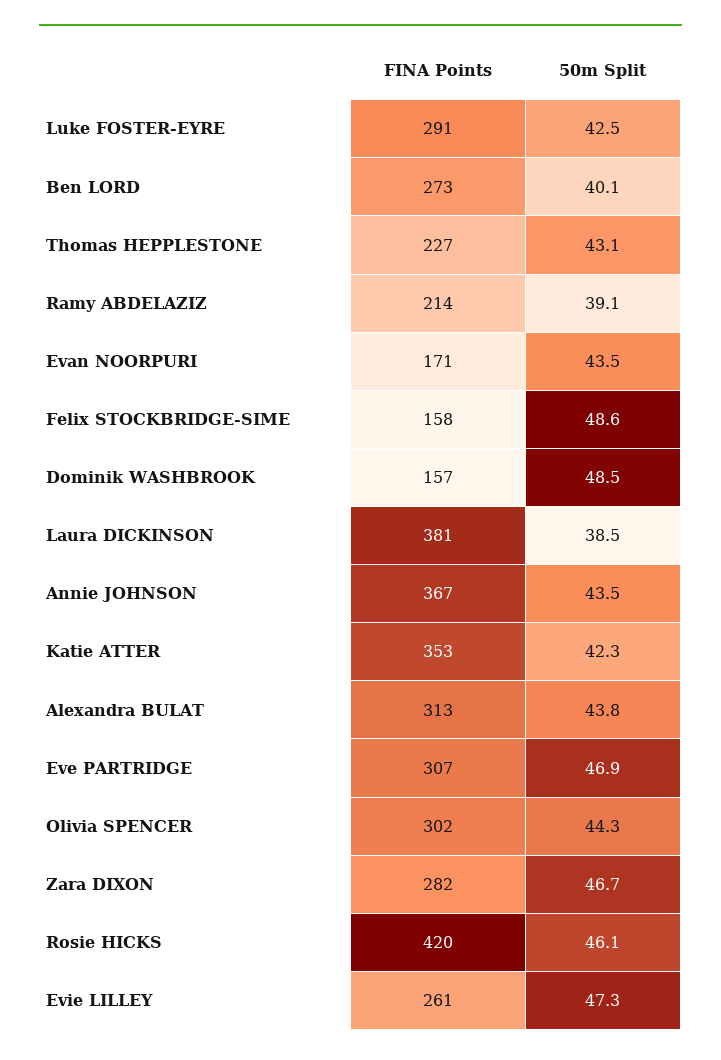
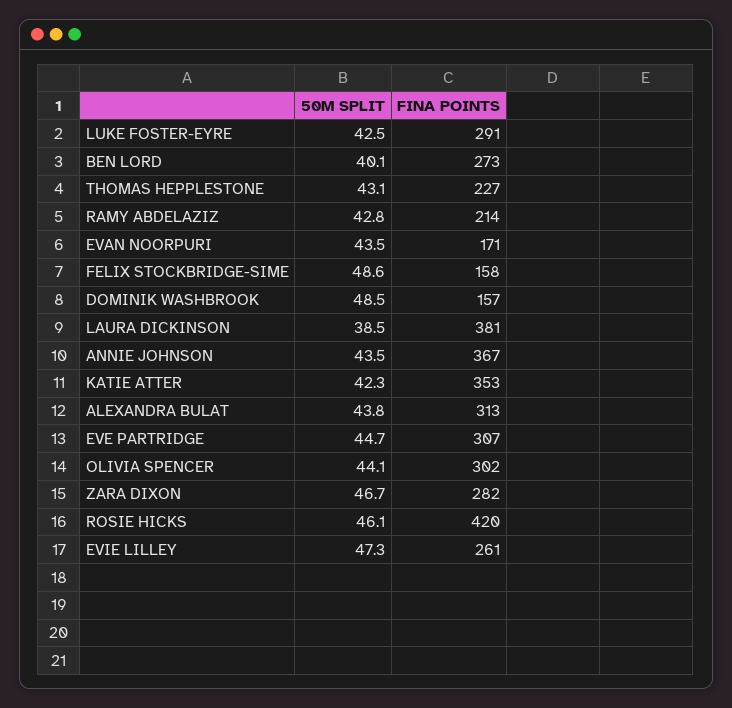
50m Split, Ramy ABDELAZIZ: 39.1 -> 42.8
50m Split, Eve PARTRIDGE: 46.9 -> 44.7
50m Split, Olivia SPENCER: 44.3 -> 44.1

